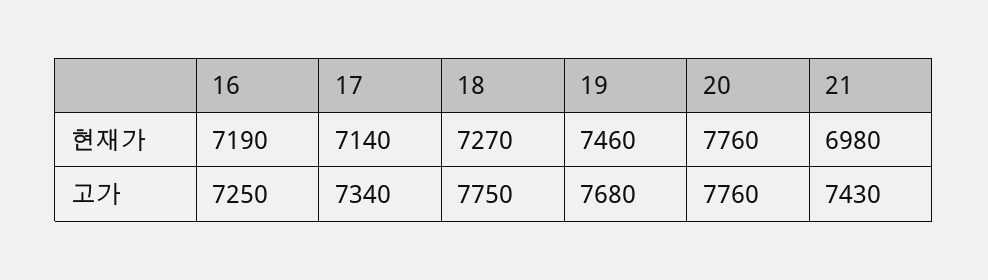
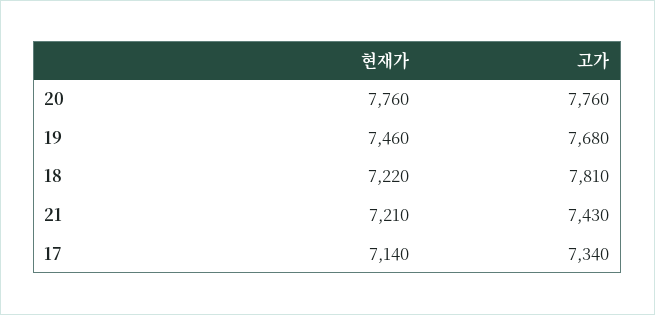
16, 현재가: 7190 -> none
18, 현재가: 7270 -> 7220
21, 현재가: 6980 -> 7210
16, 고가: 7250 -> none
18, 고가: 7750 -> 7810

